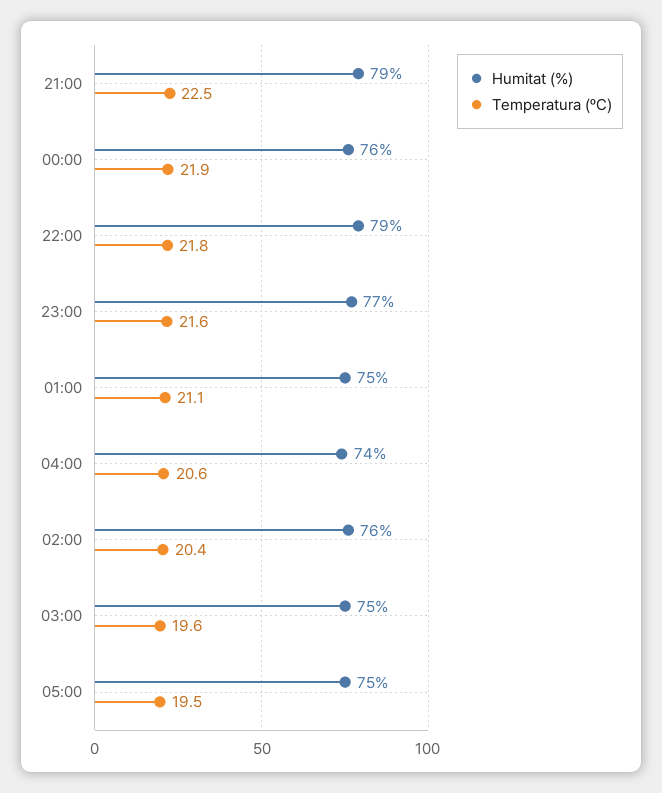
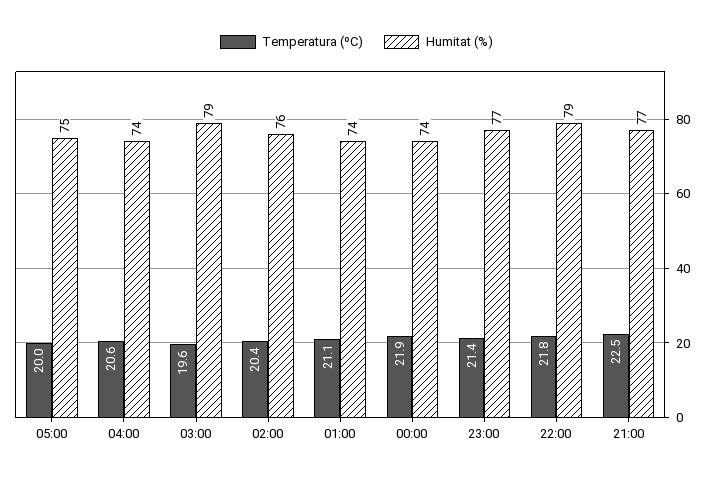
Humitat (%), 21:00: 79 -> 77
Humitat (%), 00:00: 76 -> 74
Temperatura (ºC), 23:00: 21.6 -> 21.4
Humitat (%), 01:00: 75 -> 74
Humitat (%), 03:00: 75 -> 79
Temperatura (ºC), 05:00: 19.5 -> 20

